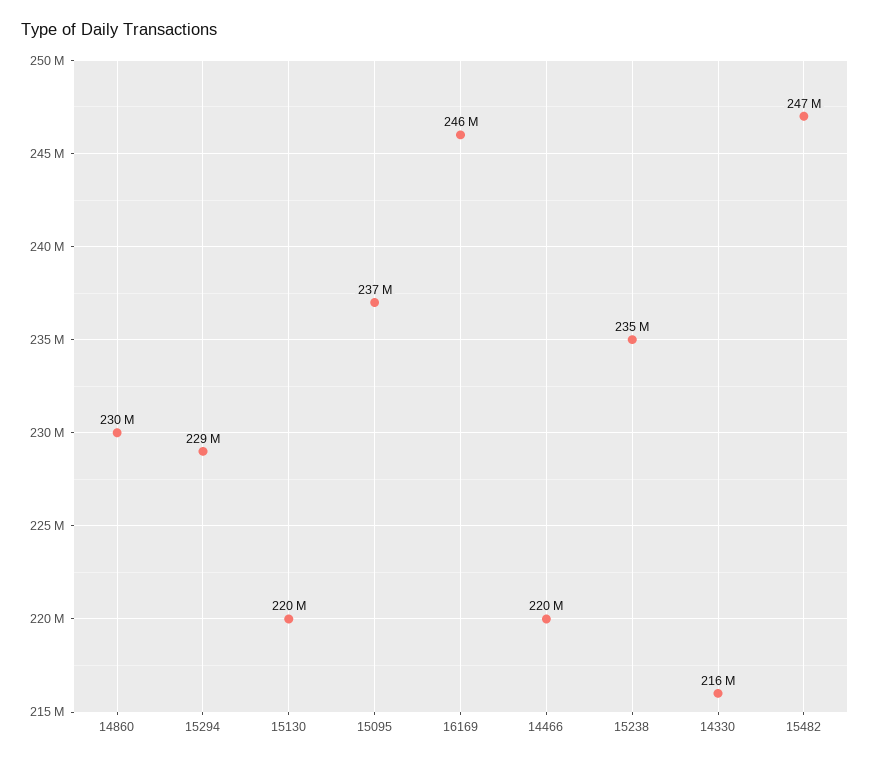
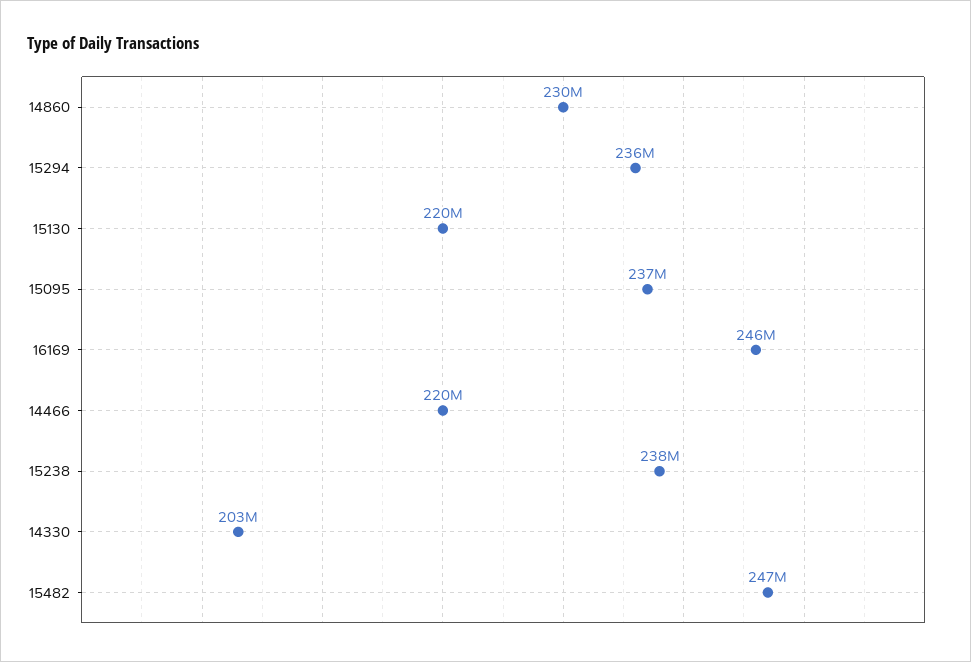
15294: 229000000 -> 236000000
15238: 235000000 -> 238000000
14330: 216000000 -> 203000000

